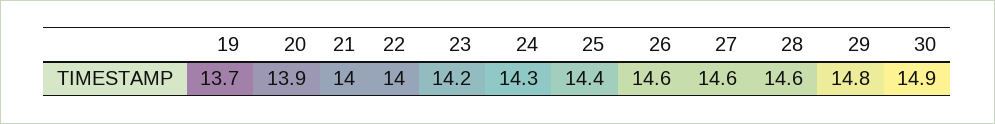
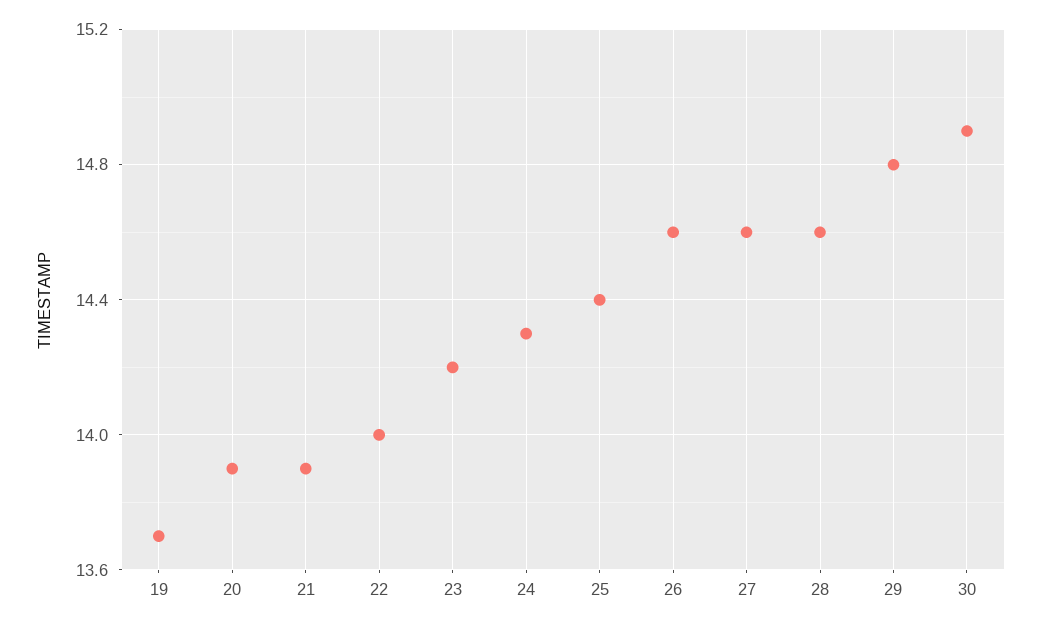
21: 14 -> 13.9

